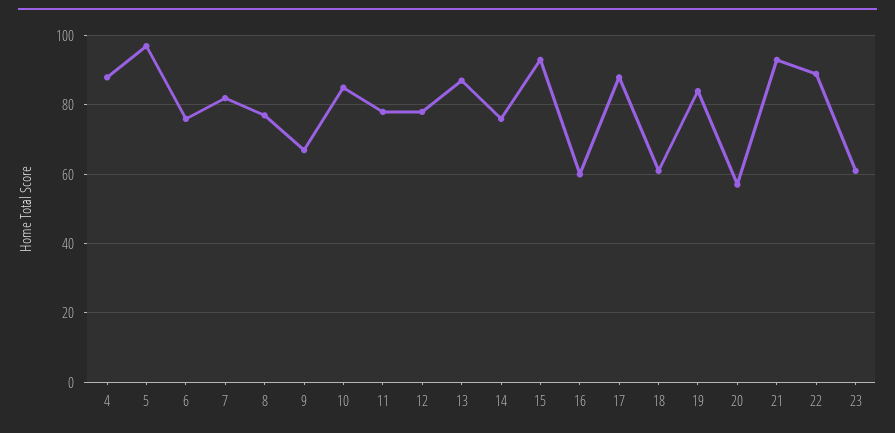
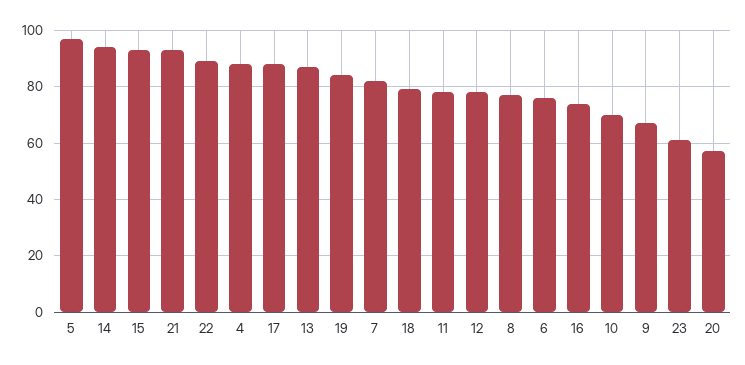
10: 85 -> 70
14: 75 -> 95
16: 60 -> 75
18: 60 -> 80

